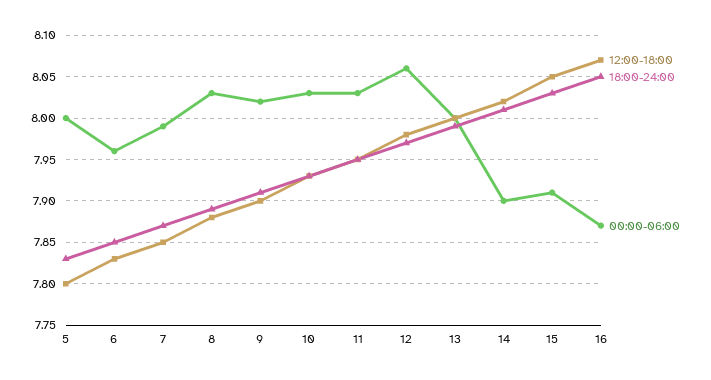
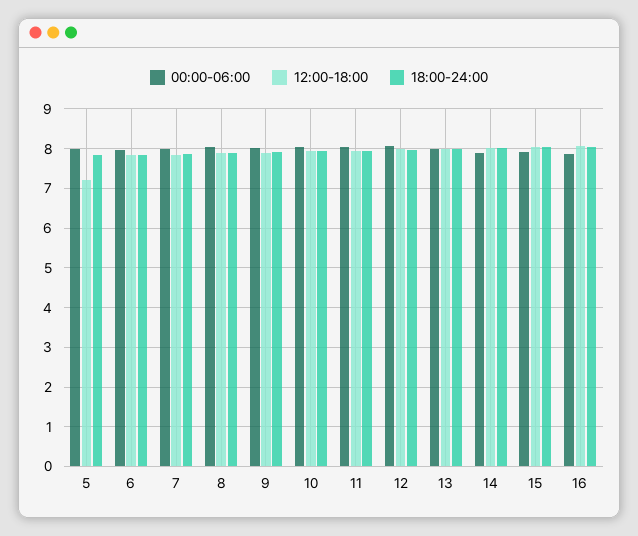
12:00-18:00, 5: 7.8 -> 7.2

